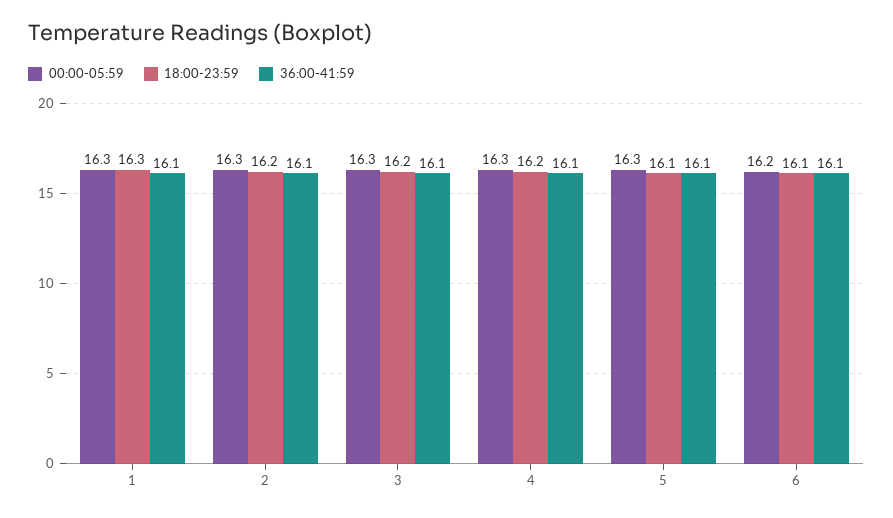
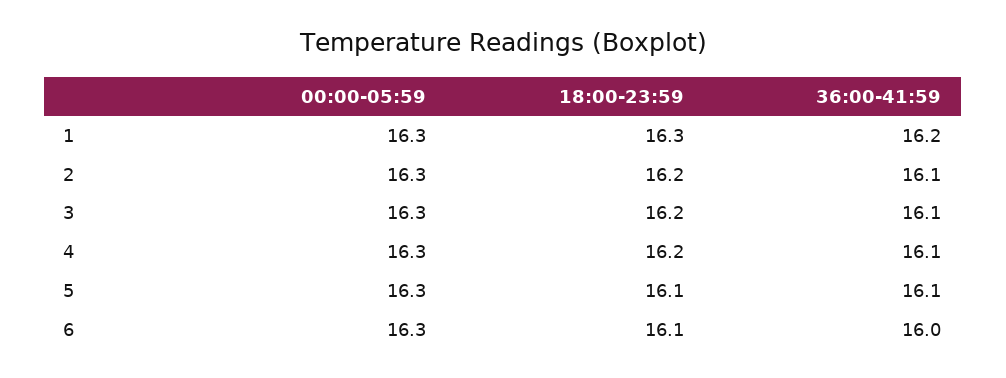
36:00-41:59, 1: 16.1 -> 16.2
00:00-05:59, 6: 16.2 -> 16.3
36:00-41:59, 6: 16.1 -> 16

